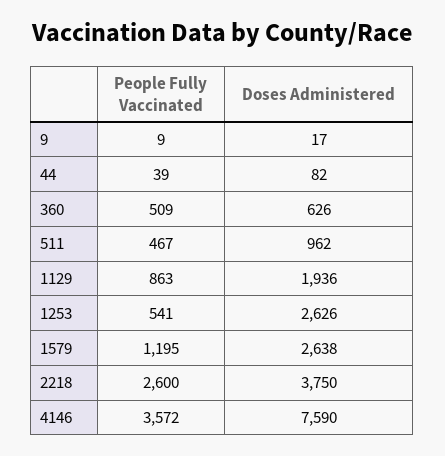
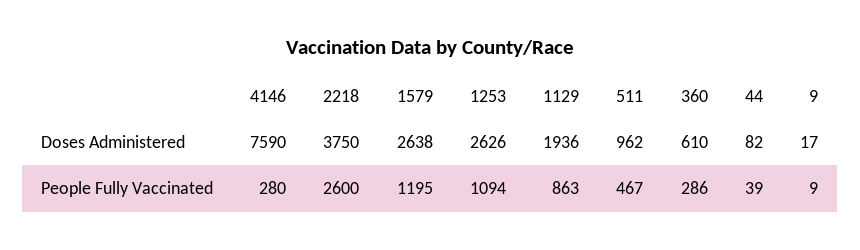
People Fully Vaccinated, 360: 509 -> 286
Doses Administered, 360: 626 -> 610
People Fully Vaccinated, 1253: 541 -> 1094
People Fully Vaccinated, 4146: 3572 -> 280

